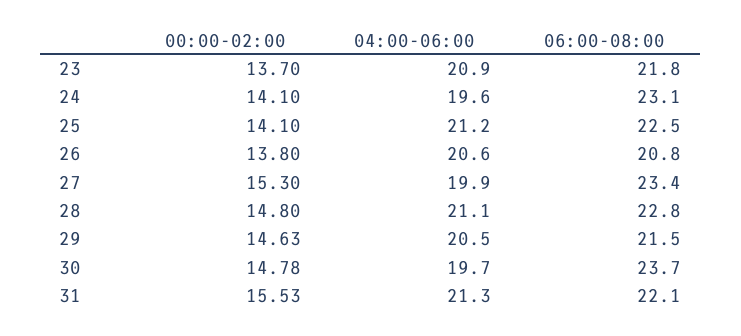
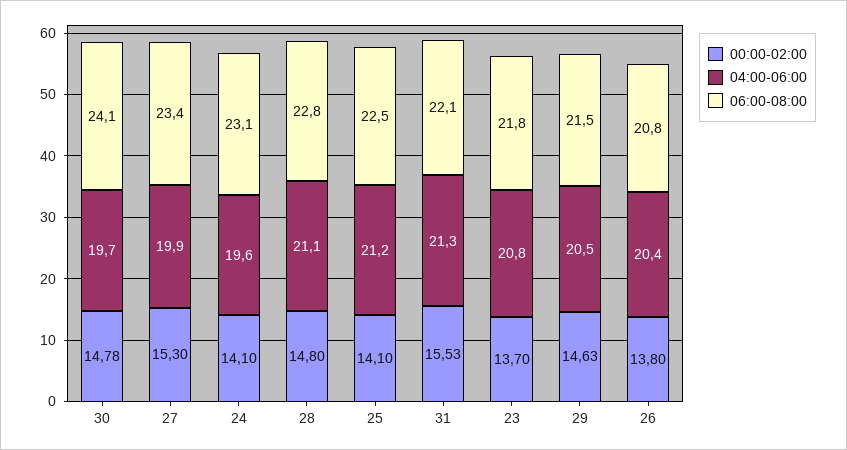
04:00-06:00, 23: 20.9 -> 20.8
04:00-06:00, 26: 20.6 -> 20.4
06:00-08:00, 30: 23.7 -> 24.1

